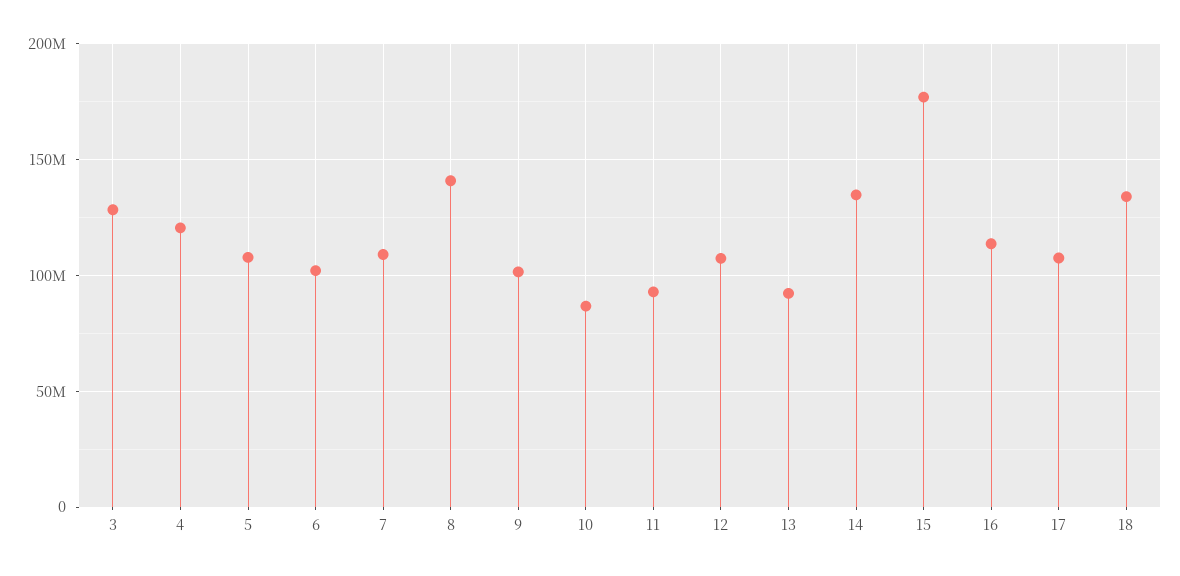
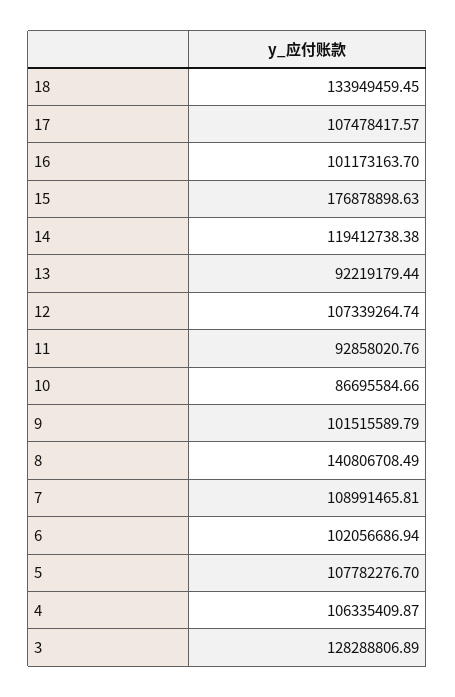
4: 120000000 -> 106335409.87
14: 135000000 -> 119412738.38
16: 115000000 -> 101173163.7

